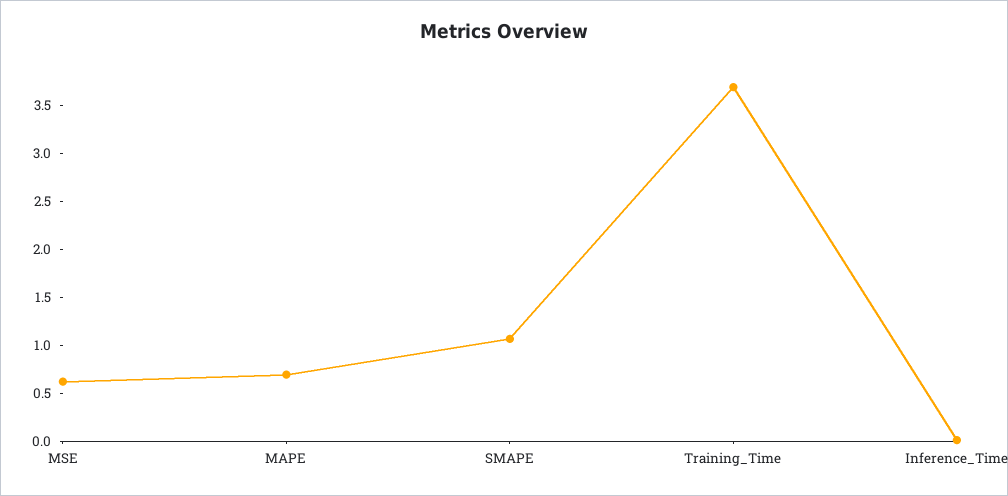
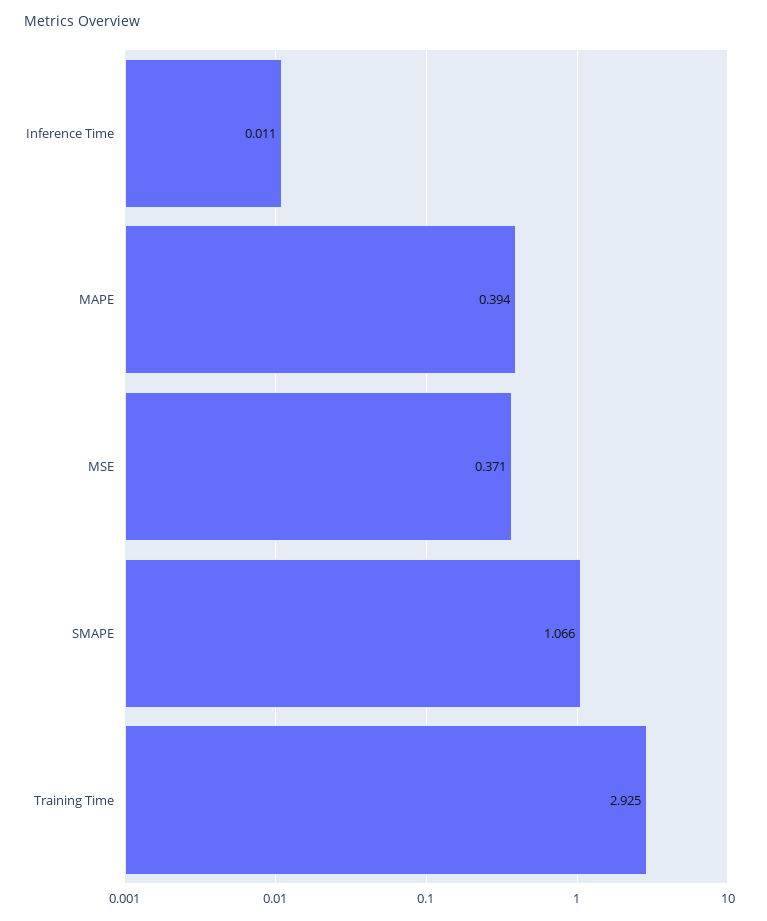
MSE: 0.6 -> 0.371
MAPE: 0.7 -> 0.394
Training_Time: 3.7 -> 2.925

